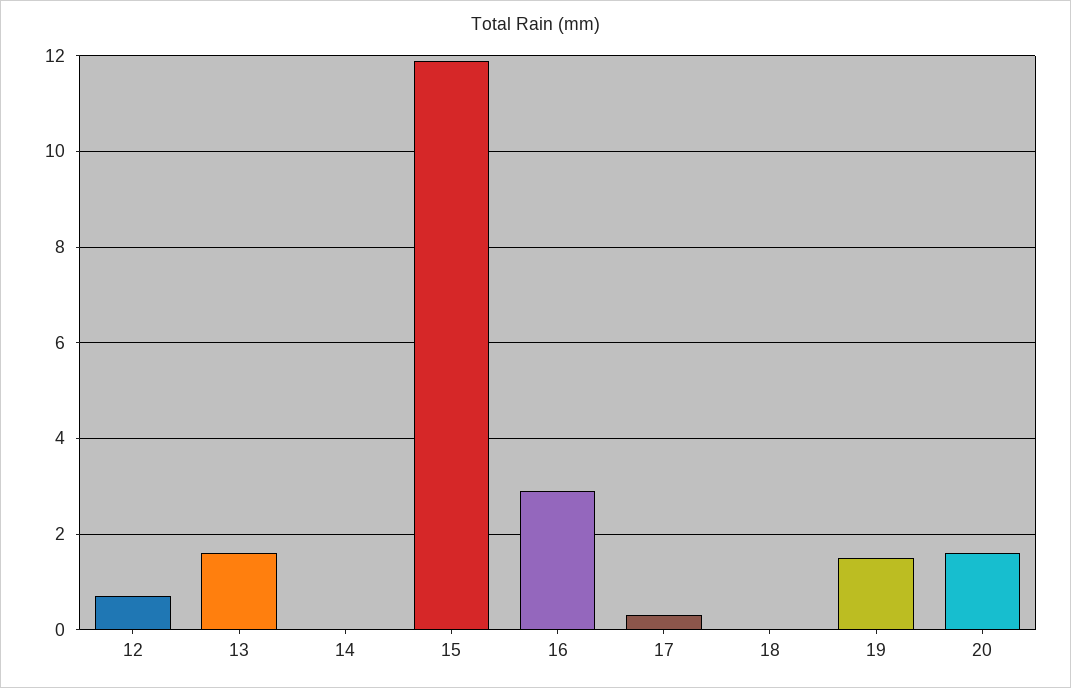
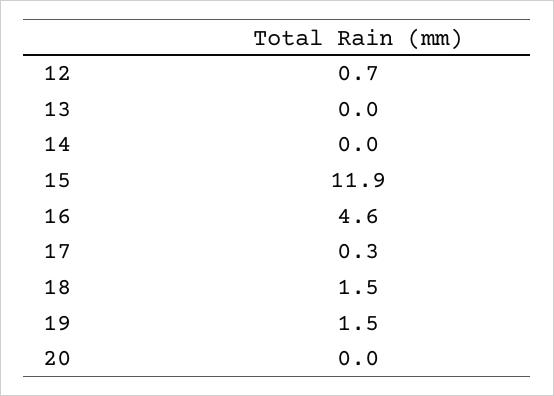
13: 1.5 -> 0
16: 3 -> 4.6
18: 0 -> 1.5
20: 1.5 -> 0

